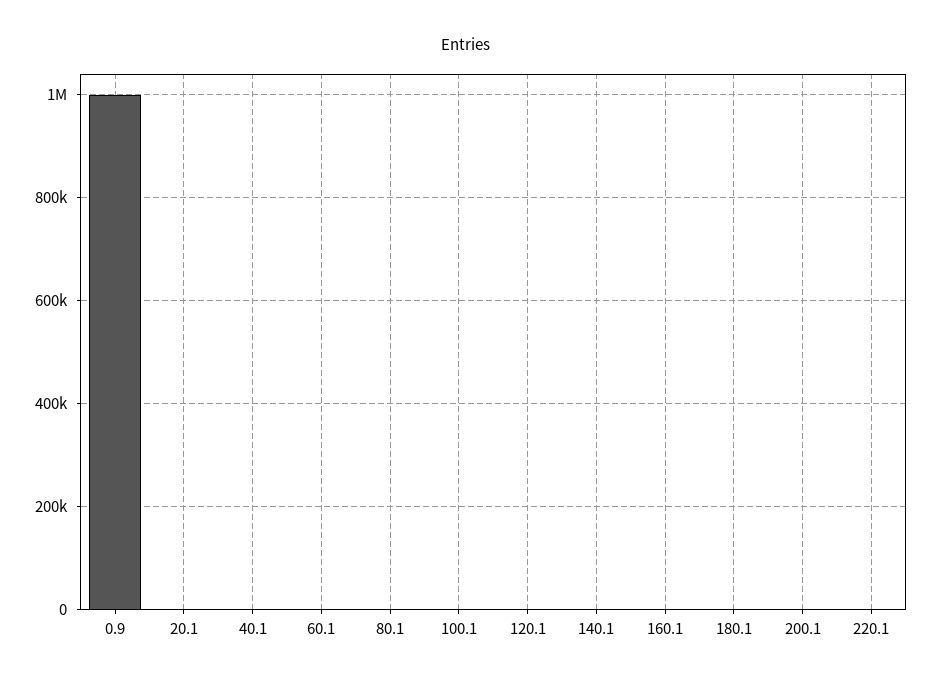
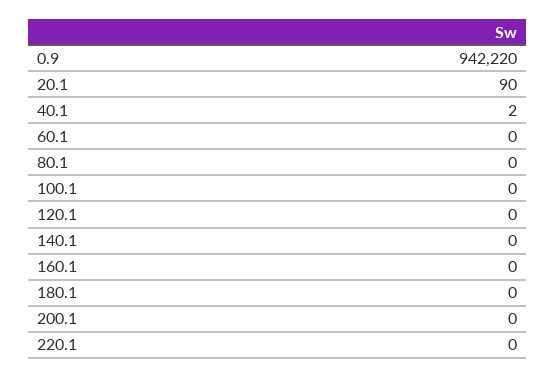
0.9: 1000000 -> 942220

